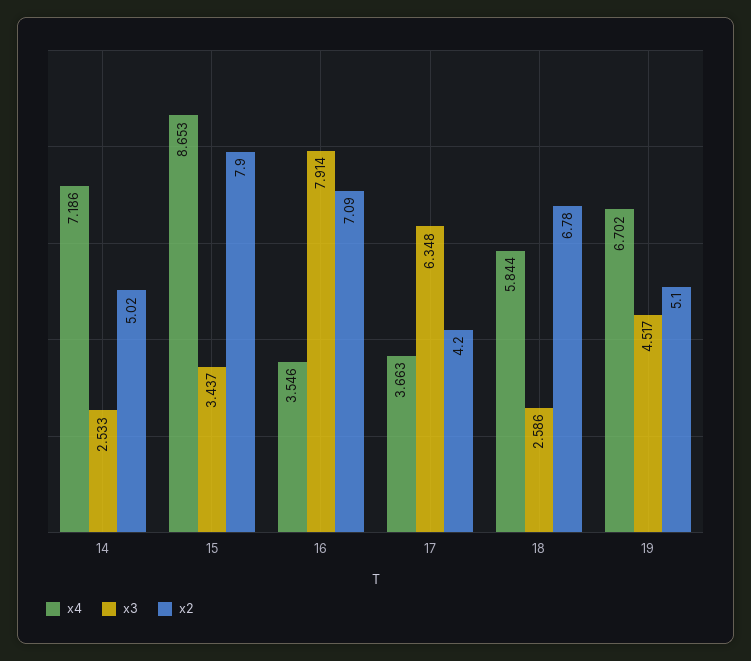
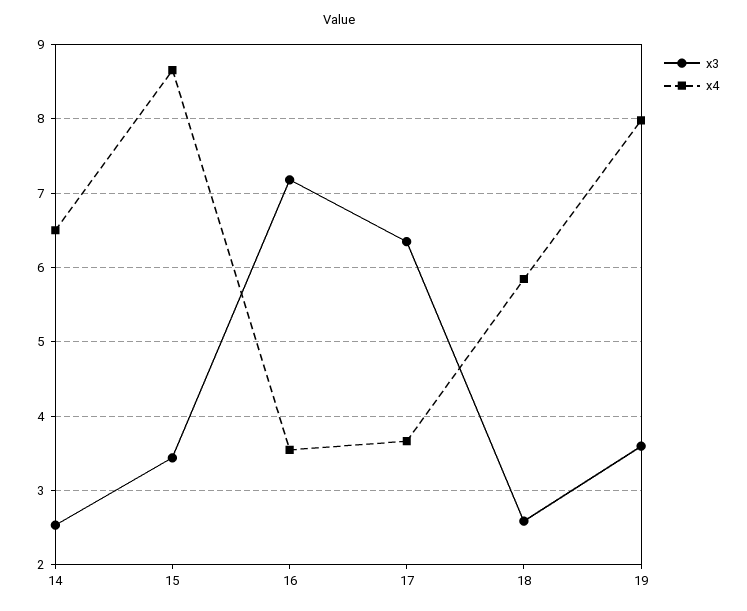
x4, 14: 7.186 -> 6.5
x2, 14: 5.02 -> none
x2, 15: 7.9 -> none
x3, 16: 7.914 -> 7.2
x2, 16: 7.09 -> none
x2, 17: 4.2 -> none
x2, 18: 6.78 -> none
x4, 19: 6.702 -> 8
x3, 19: 4.517 -> 3.6
x2, 19: 5.1 -> none

